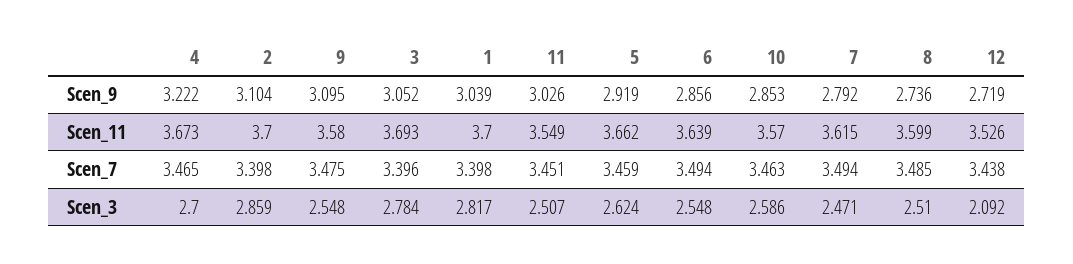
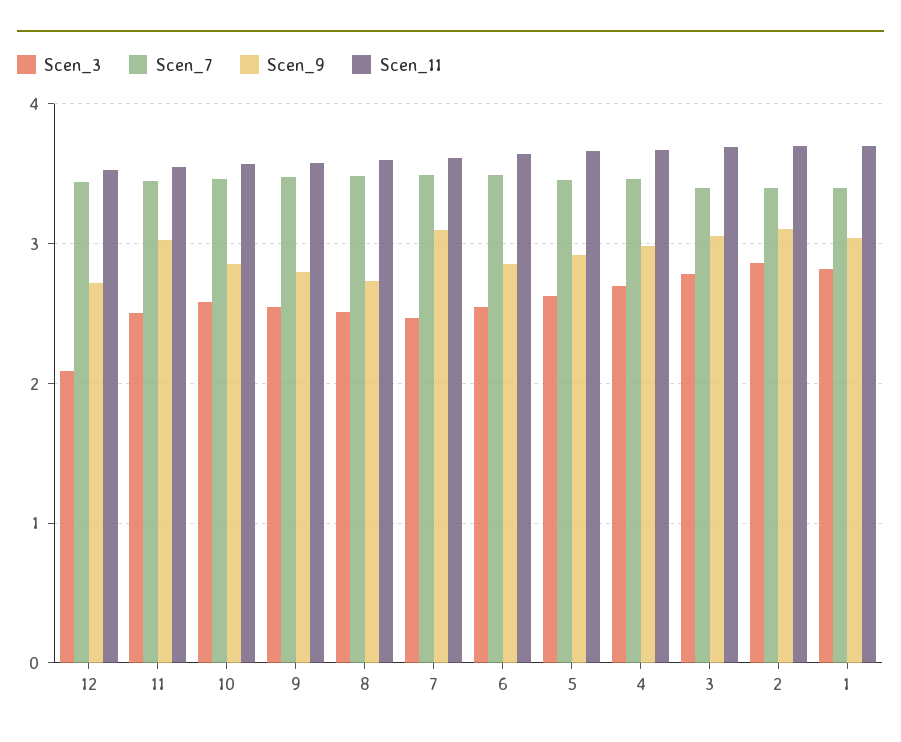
Scen_9, 4: 3.222 -> 3
Scen_9, 9: 3.095 -> 2.8
Scen_9, 7: 2.792 -> 3.1

